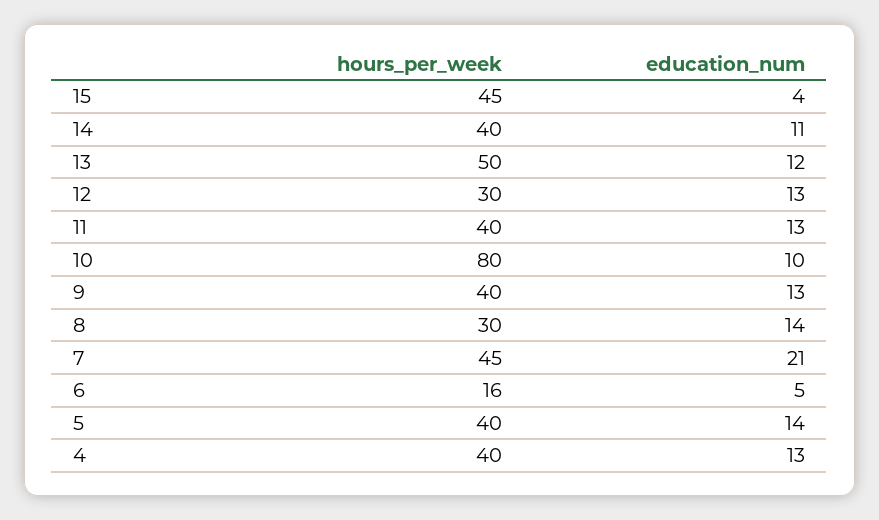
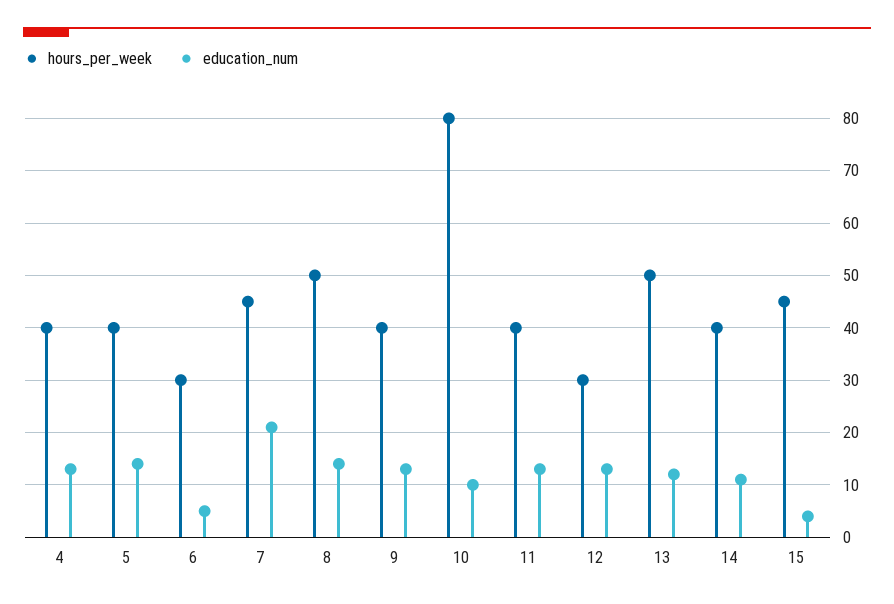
hours_per_week, 8: 30 -> 50
hours_per_week, 6: 16 -> 30

